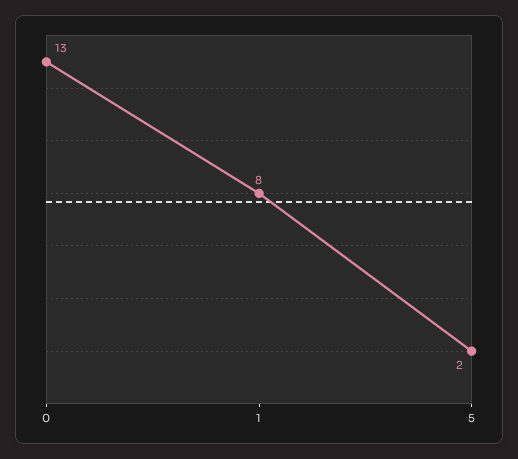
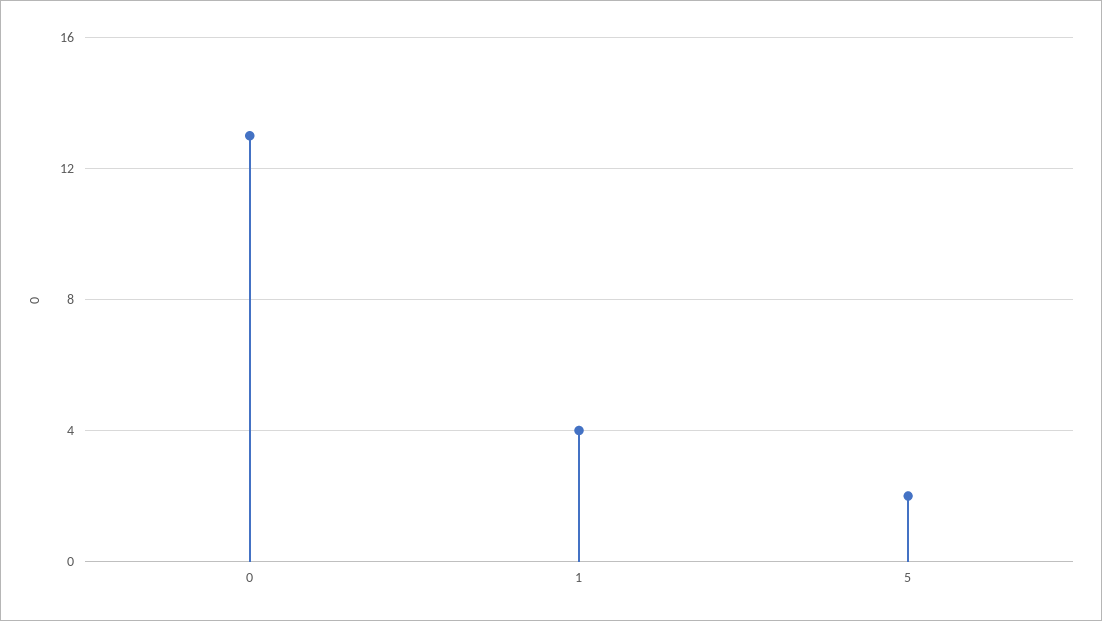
1: 8 -> 4

